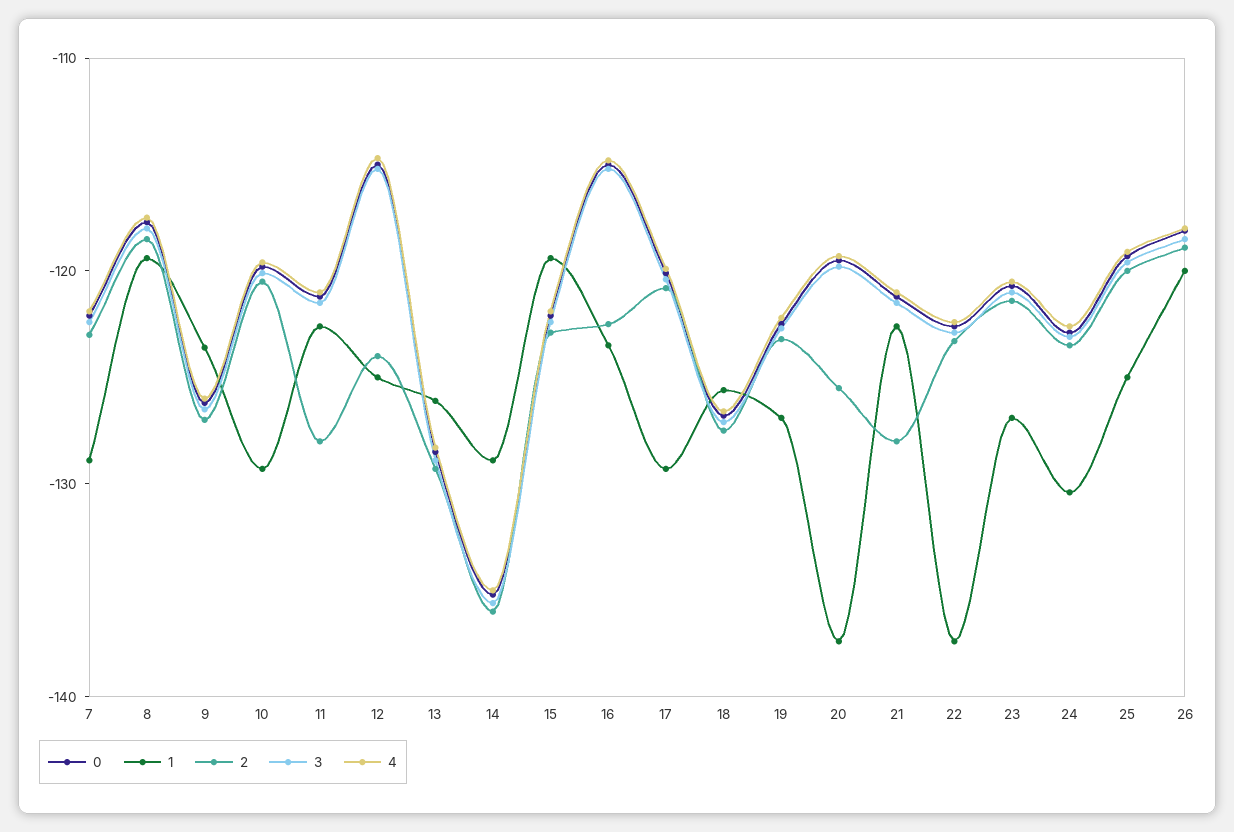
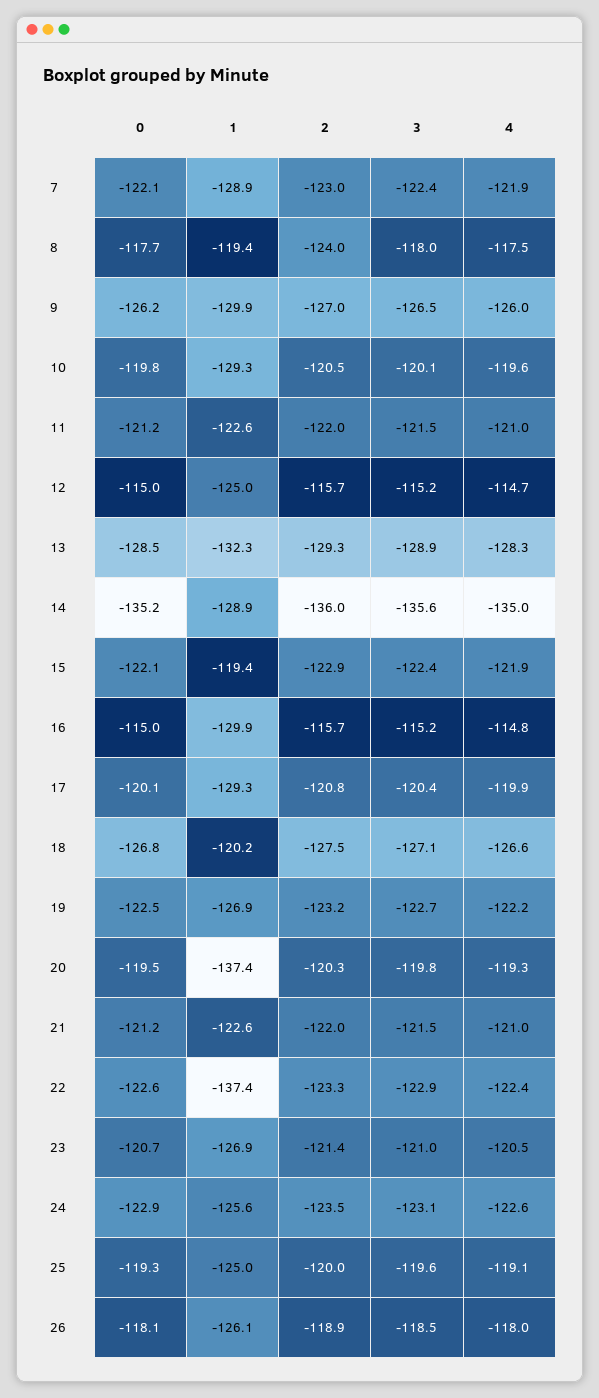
2, 8: -118 -> -124
1, 9: -124 -> -129.9
2, 11: -128 -> -122
2, 12: -124 -> -115.7
1, 13: -126 -> -132.3
1, 16: -124 -> -129.9
2, 16: -122 -> -115.7
1, 18: -126 -> -120.2
2, 20: -126 -> -120.3
2, 21: -128 -> -122
1, 24: -130 -> -125.6
1, 26: -120 -> -126.1

